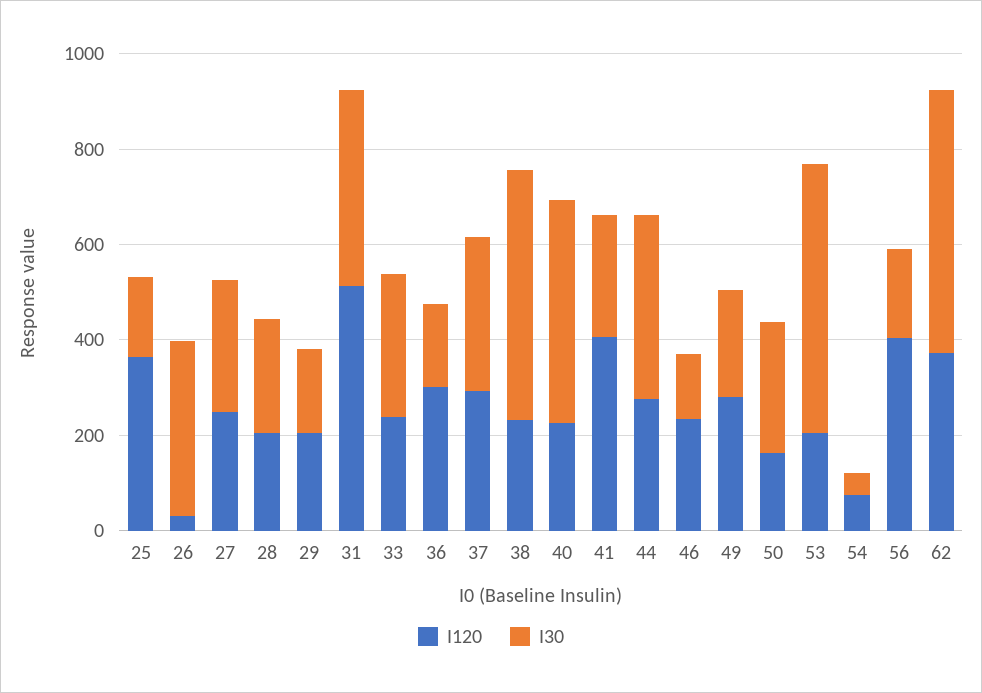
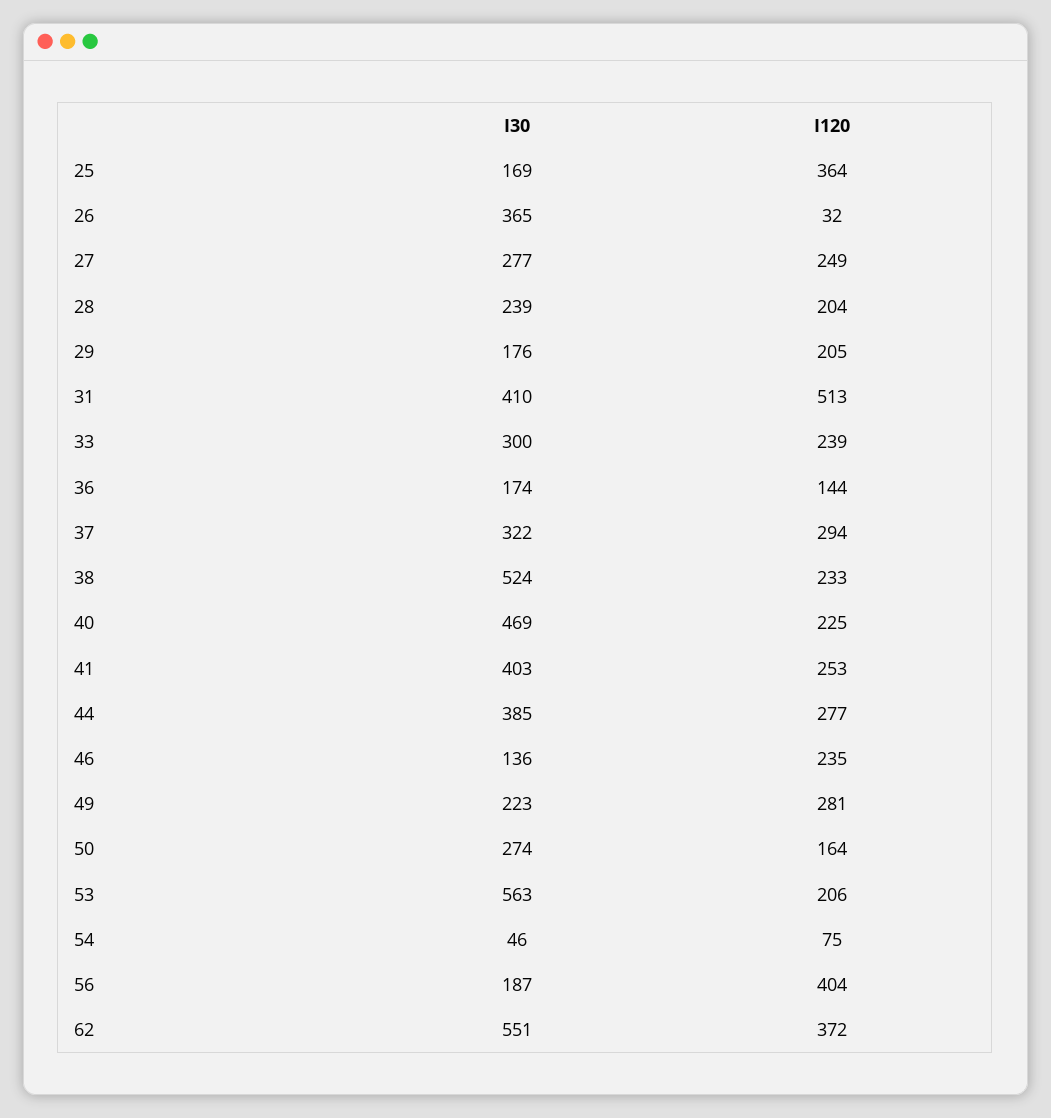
I120, 36: 300 -> 144
I120, 41: 400 -> 253
I30, 41: 250 -> 403

